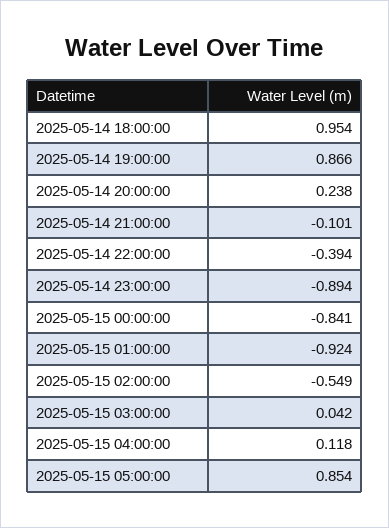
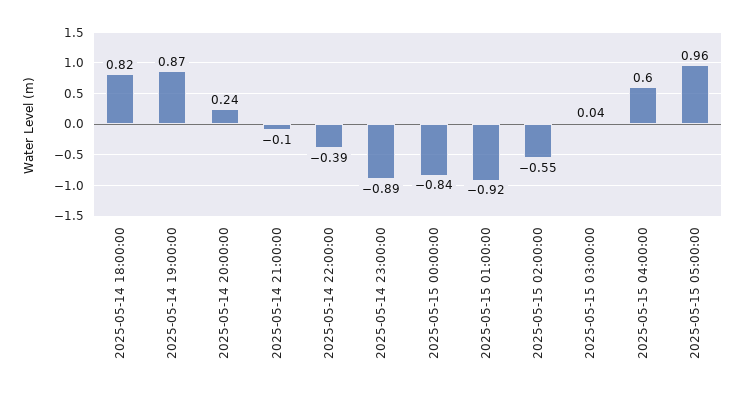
2025-05-14 18:00:00: 0.954 -> 0.82
2025-05-15 04:00:00: 0.118 -> 0.6
2025-05-15 05:00:00: 0.854 -> 0.96

